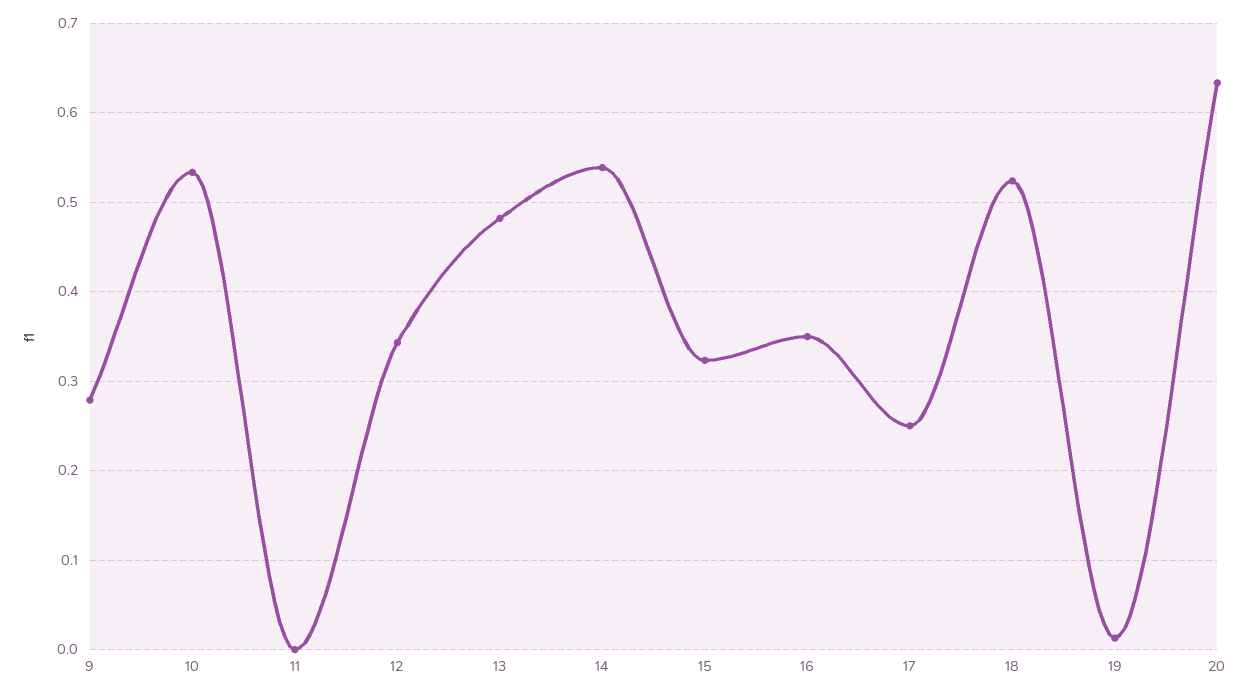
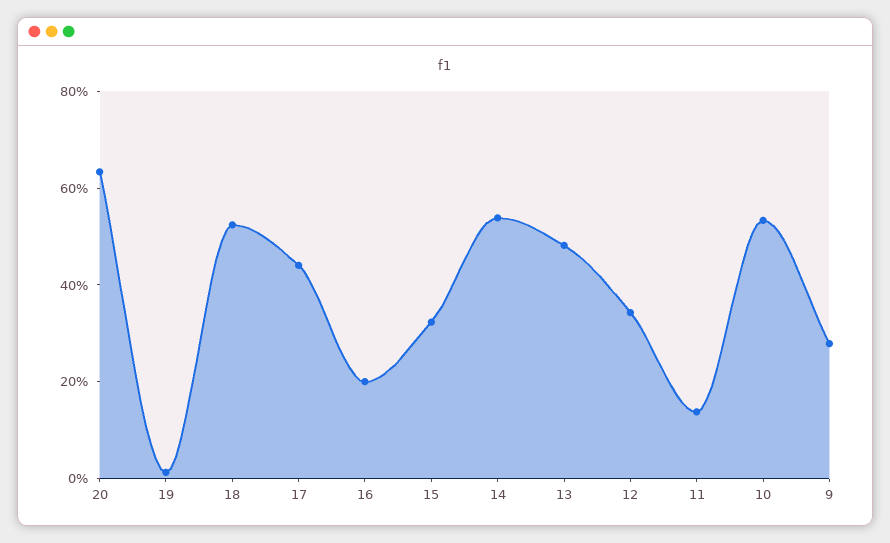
11: 0 -> 0.15
16: 0.35 -> 0.2
17: 0.25 -> 0.45

